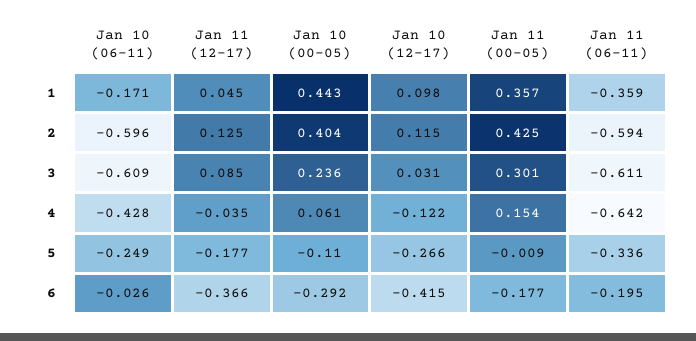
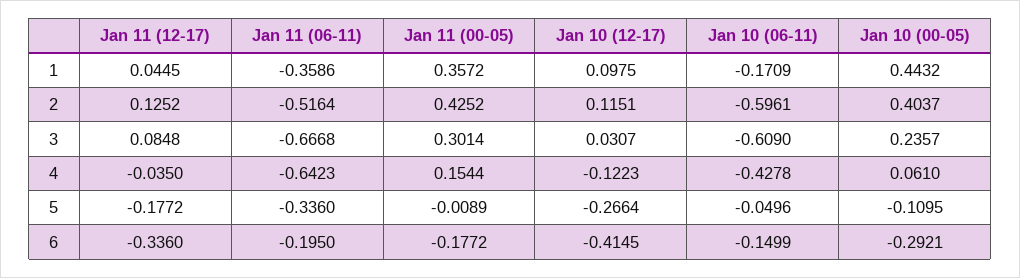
Jan 11 (06-11), 2: -0.594 -> -0.5164
Jan 11 (06-11), 3: -0.611 -> -0.6668
Jan 10 (06-11), 5: -0.249 -> -0.0496
Jan 10 (06-11), 6: -0.026 -> -0.1499
Jan 11 (12-17), 6: -0.366 -> -0.336

